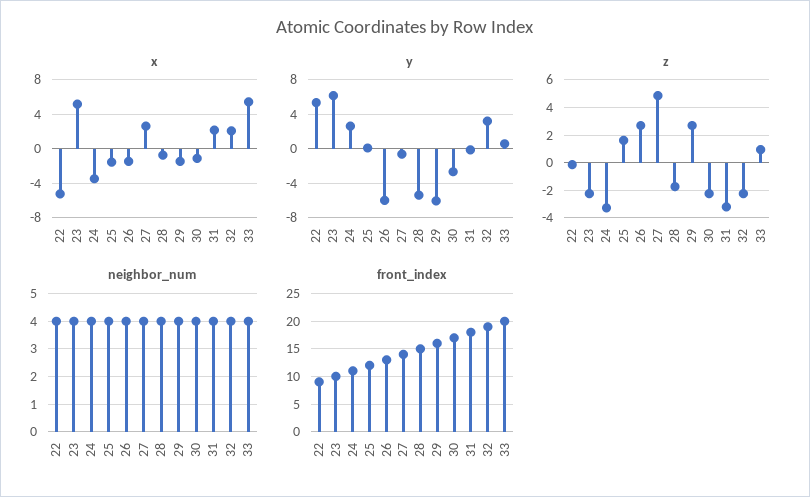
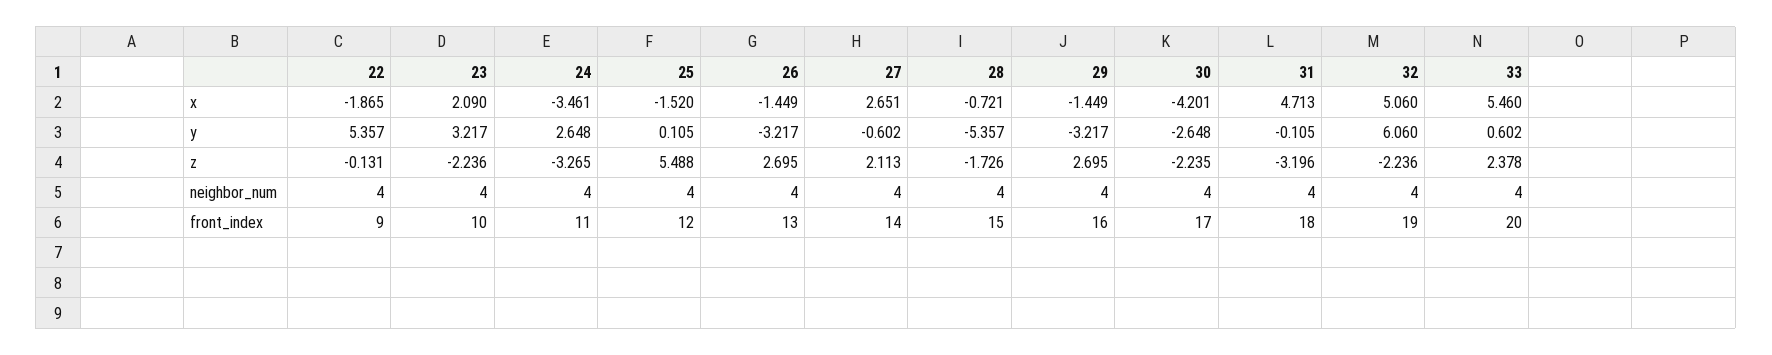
x, 22: -5 -> -1.865
x, 23: 5 -> 2.09
x, 30: -1 -> -4.201
x, 31: 2 -> 4.713
x, 32: 2 -> 5.06
y, 23: 6 -> 3.217
y, 26: -6 -> -3.217
y, 29: -6 -> -3.217
y, 32: 3 -> 6.06
z, 25: 1.5 -> 5.488
z, 27: 5 -> 2.113
z, 33: 1 -> 2.378

